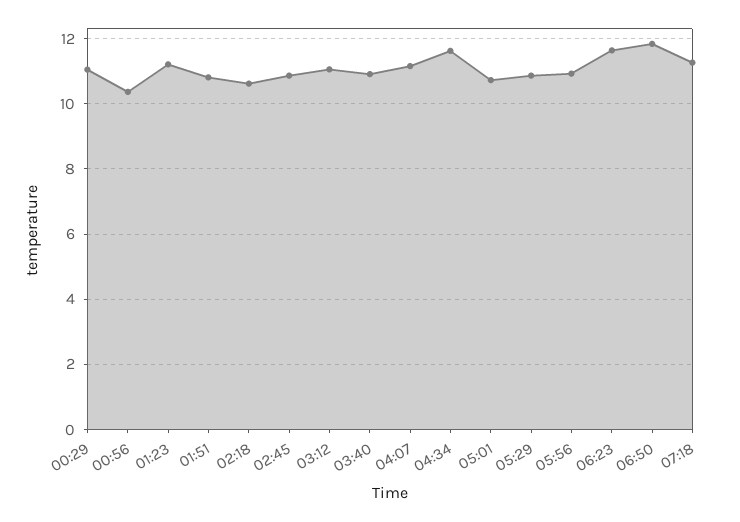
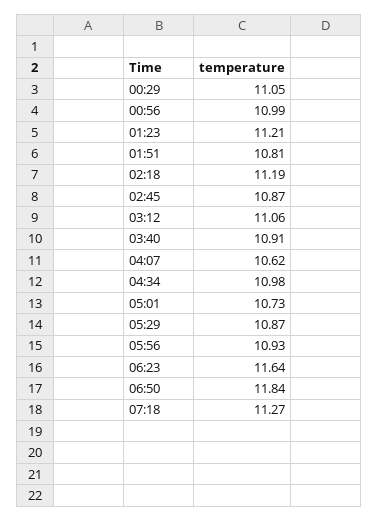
00:56: 10.4 -> 10.99
02:18: 10.6 -> 11.19
04:07: 11.2 -> 10.62
04:34: 11.6 -> 10.98

